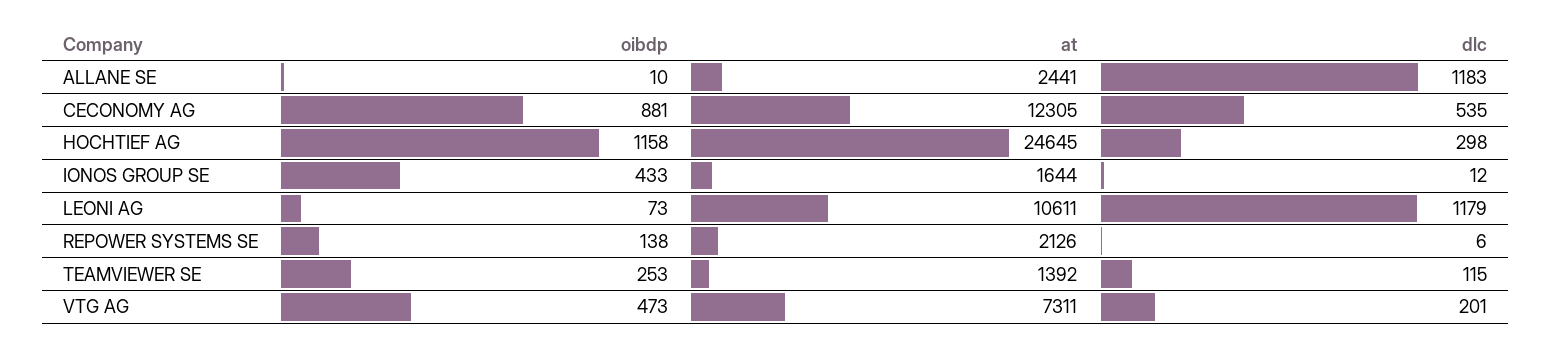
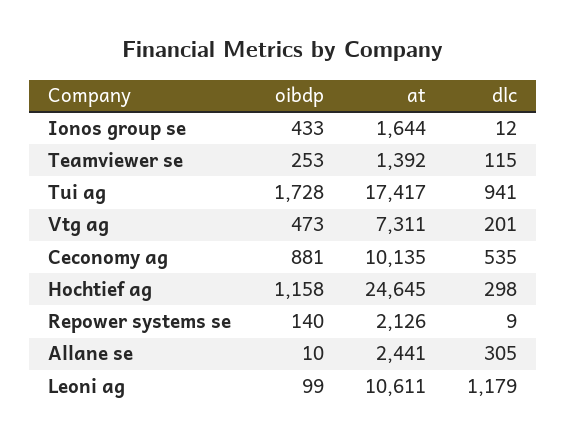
dlc, ALLANE SE: 1183 -> 305
at, CECONOMY AG: 12305 -> 10135
oibdp, LEONI AG: 73 -> 99
oibdp, REPOWER SYSTEMS SE: 138 -> 140
dlc, REPOWER SYSTEMS SE: 6 -> 9
oibdp, Tui ag: none -> 1728
at, Tui ag: none -> 17417
dlc, Tui ag: none -> 941

